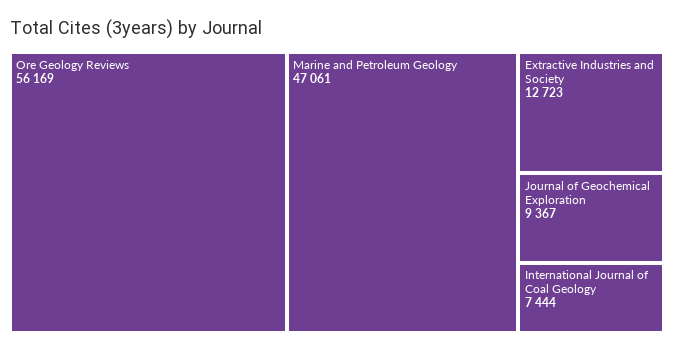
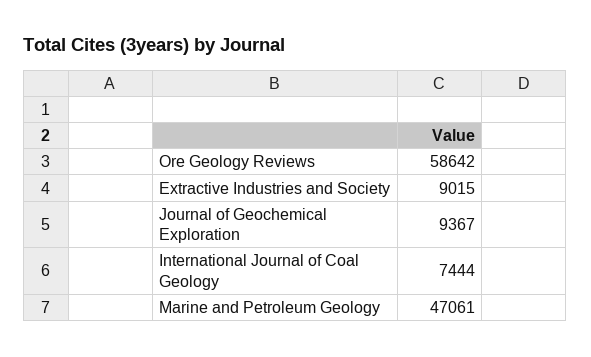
Ore Geology Reviews: 56169 -> 58642
Extractive Industries and Society: 12723 -> 9015

